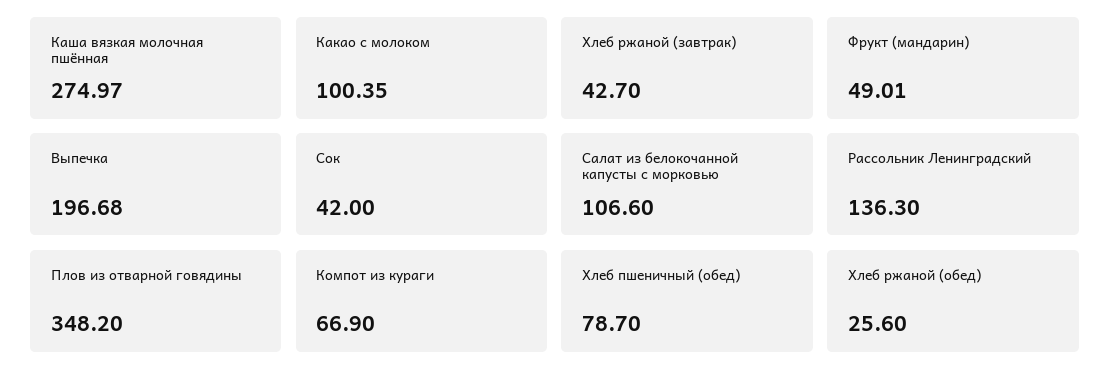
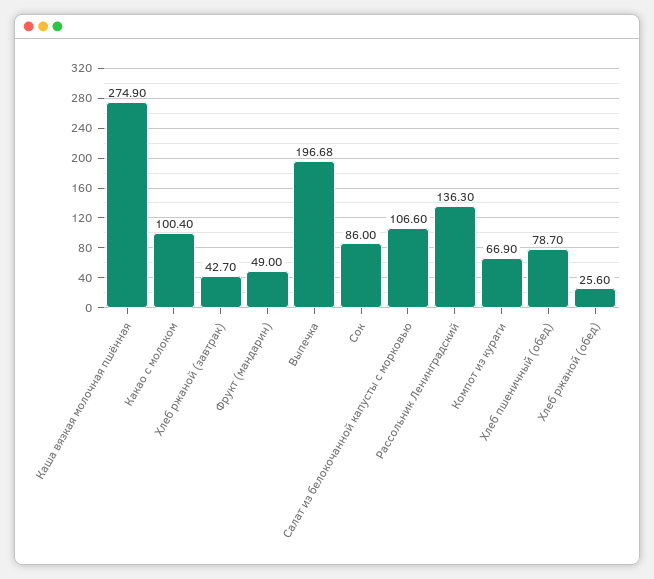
Каша вязкая молочная пшённая: 274.97 -> 274.9
Какао с молоком: 100.35 -> 100.4
Фрукт (мандарин): 49.01 -> 49
Сок: 42 -> 86
Плов из отварной говядины: 348.2 -> none

